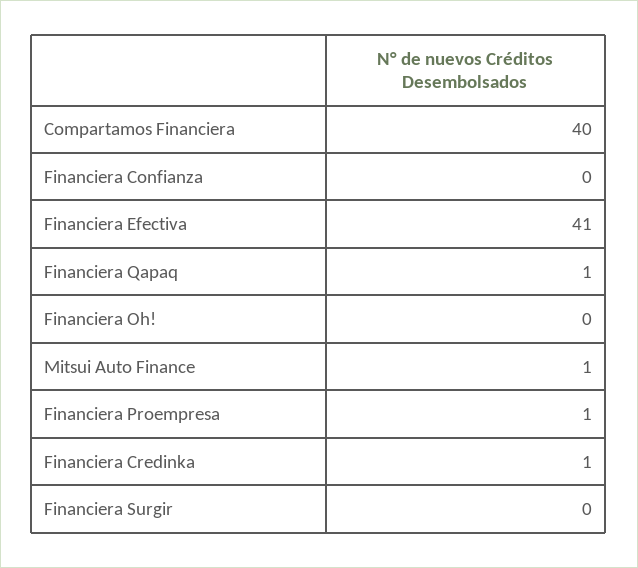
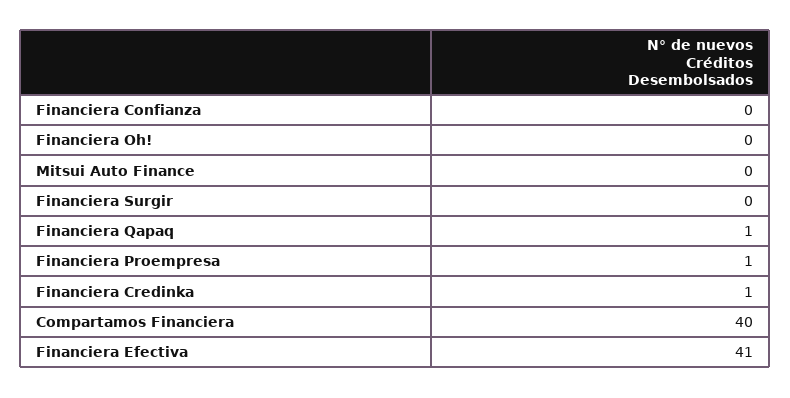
Mitsui Auto Finance: 1 -> 0

